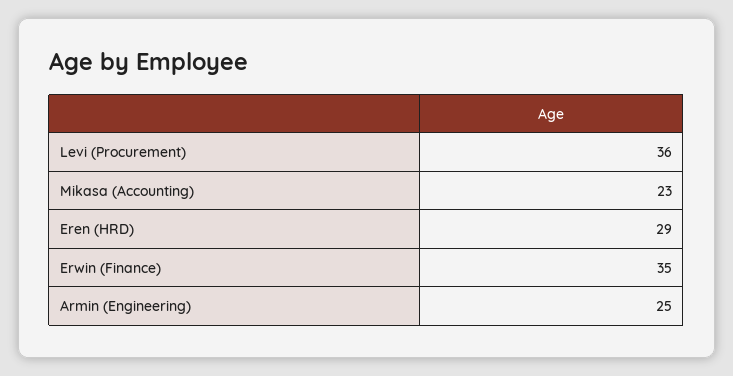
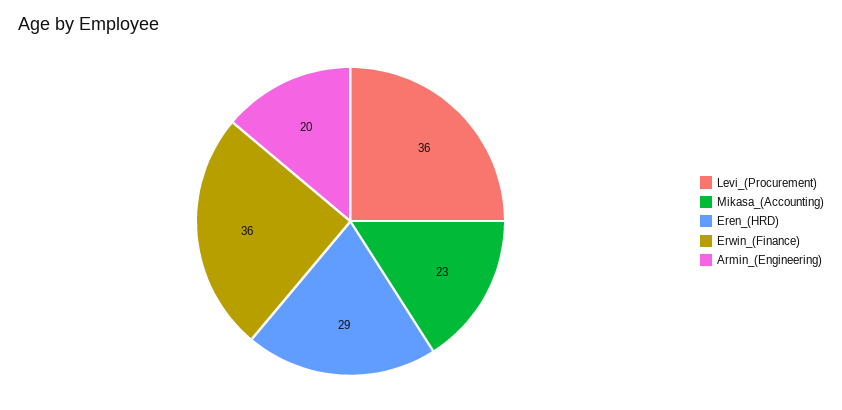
Erwin (Finance): 35 -> 36
Armin (Engineering): 25 -> 20

